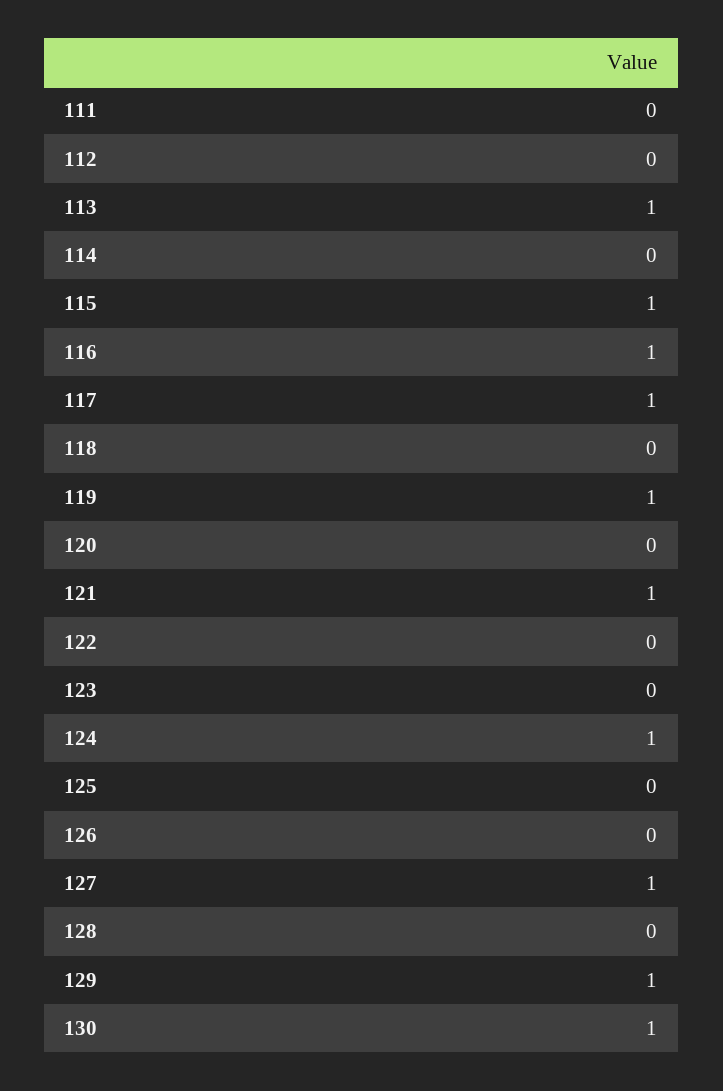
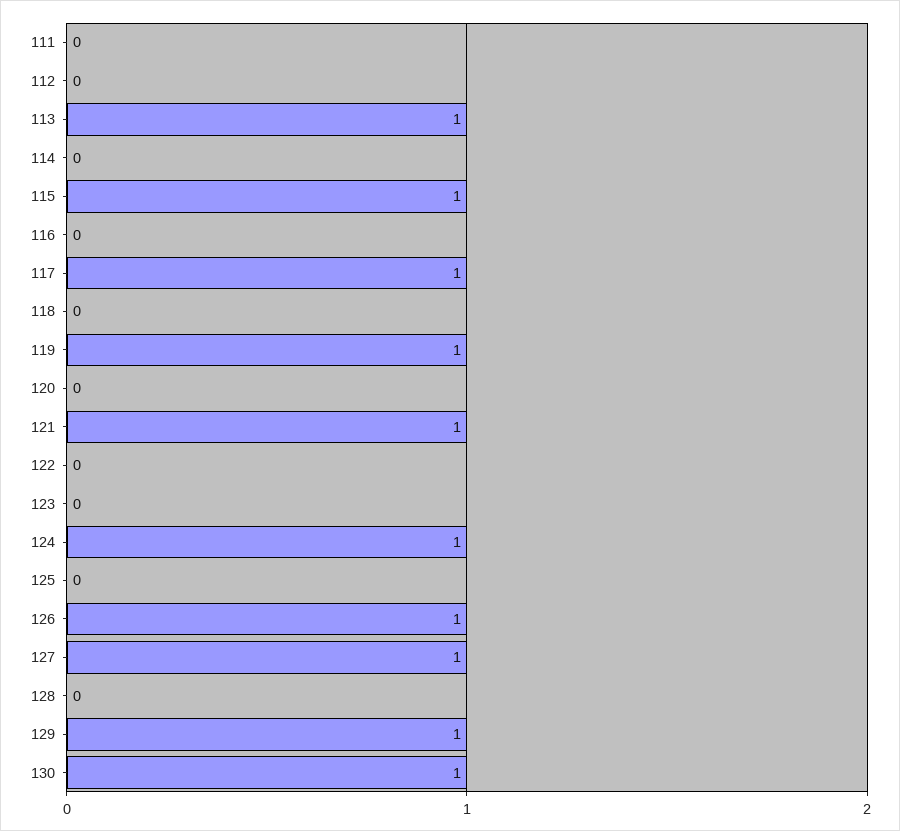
116: 1 -> 0
126: 0 -> 1

